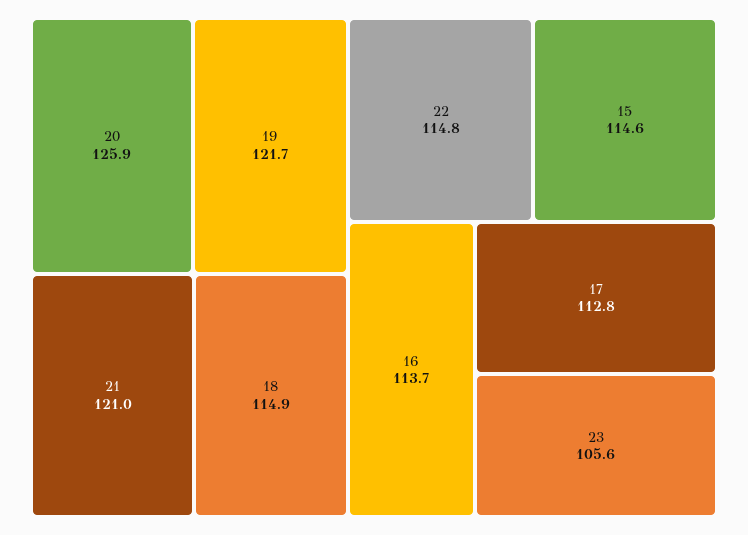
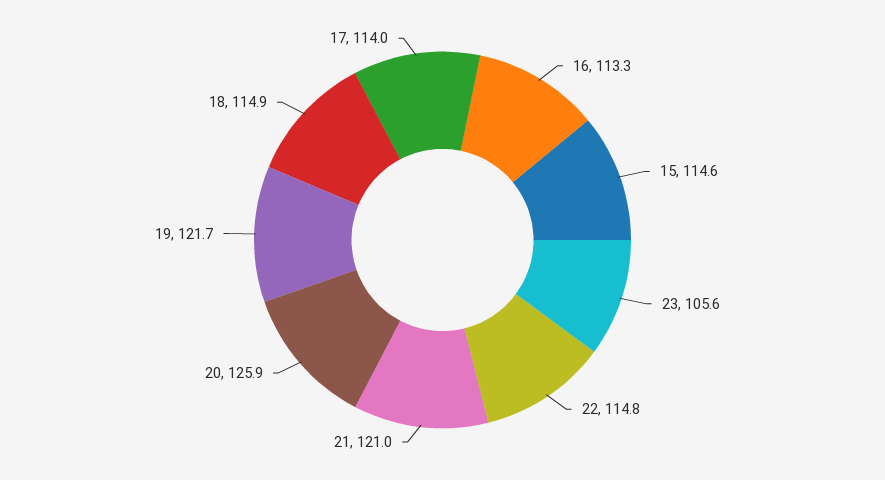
16: 113.7 -> 113.3
17: 112.8 -> 114

